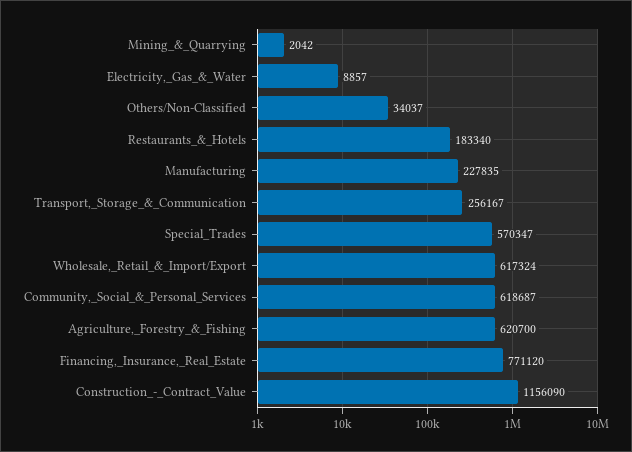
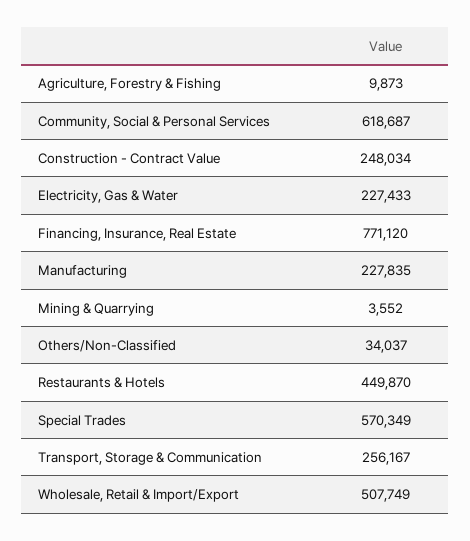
Mining_&_Quarrying: 2042 -> 3552
Electricity,_Gas_&_Water: 8857 -> 227433
Restaurants_&_Hotels: 183340 -> 449870
Special_Trades: 570347 -> 570349
Wholesale,_Retail_&_Import/Export: 617324 -> 507749
Agriculture,_Forestry_&_Fishing: 620700 -> 9873
Construction_-_Contract_Value: 1156090 -> 248034

